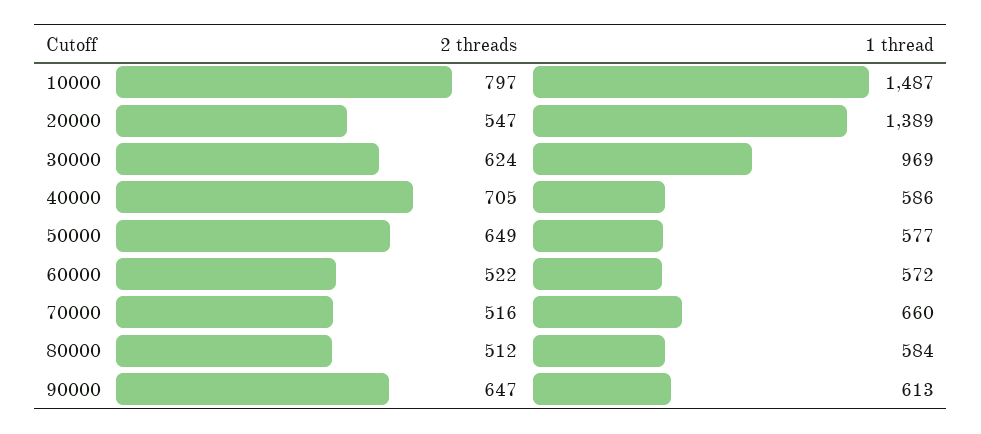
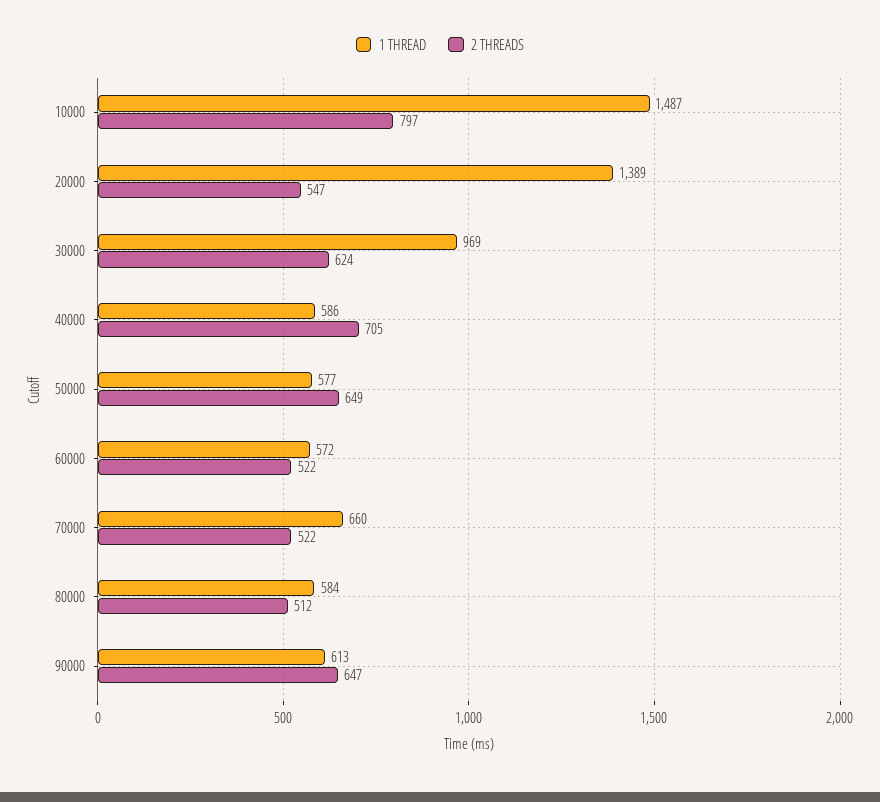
2 threads, 70000: 516 -> 522

